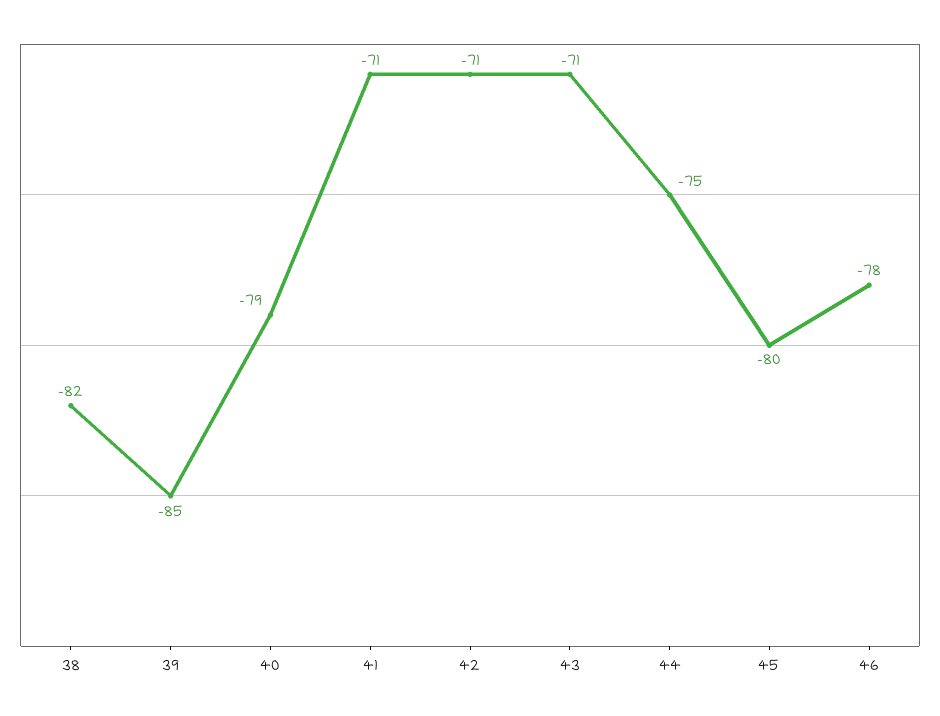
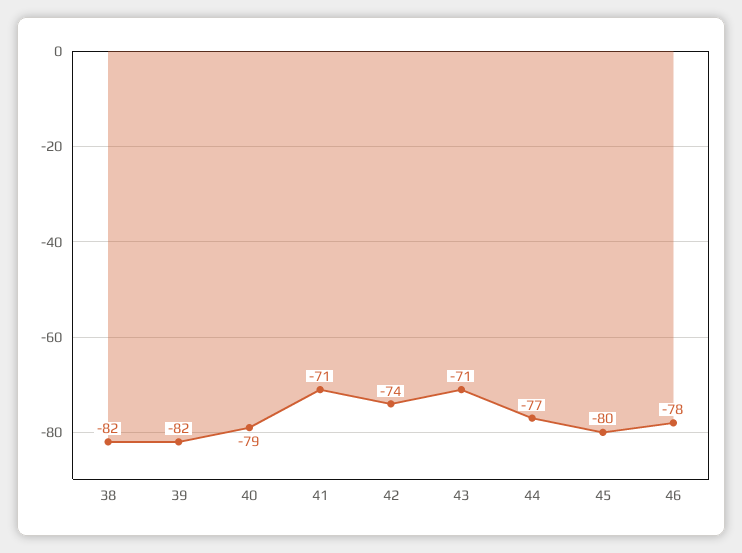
39: -85 -> -82
42: -71 -> -74
44: -75 -> -77

